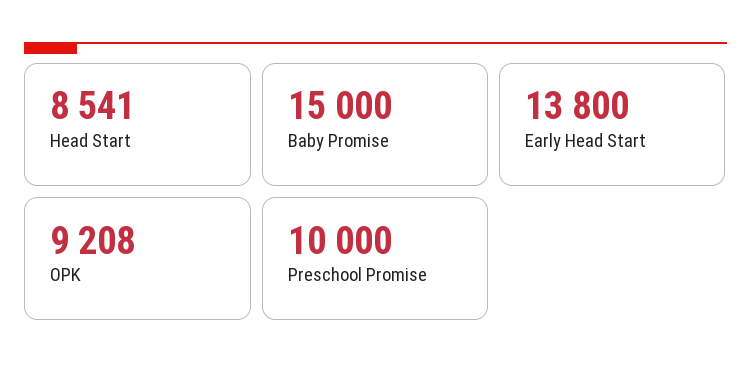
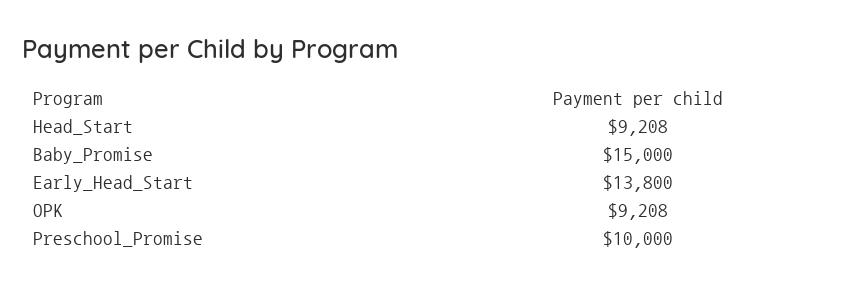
Head Start: 8541 -> 9208

